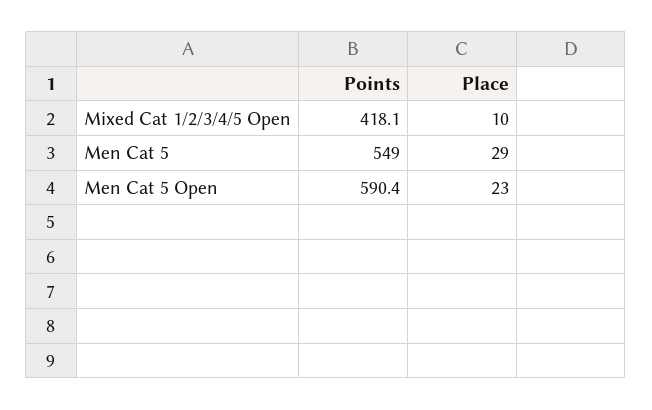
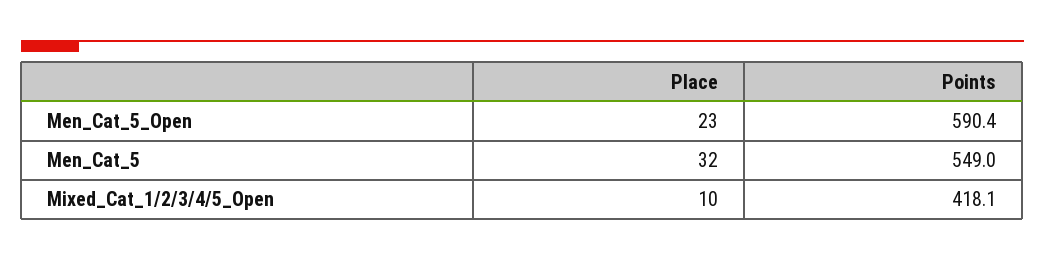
Place, Men Cat 5: 29 -> 32

